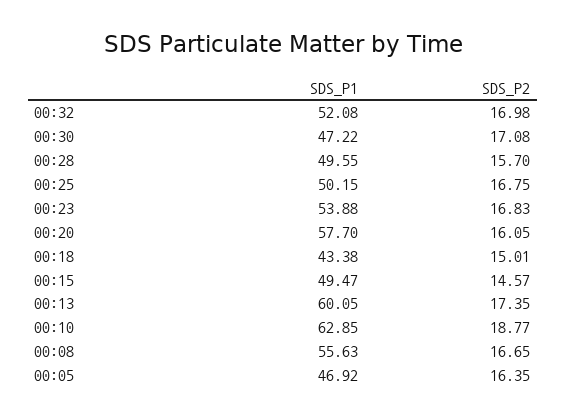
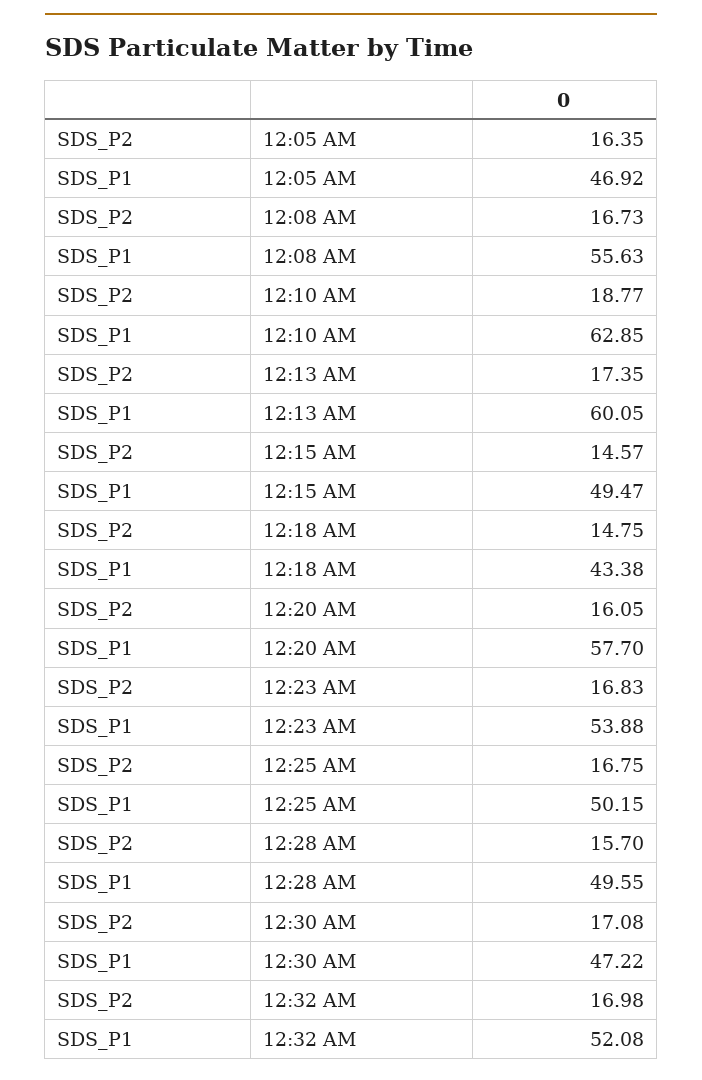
SDS_P2, 00:18: 15.01 -> 14.75
SDS_P2, 00:08: 16.65 -> 16.73

